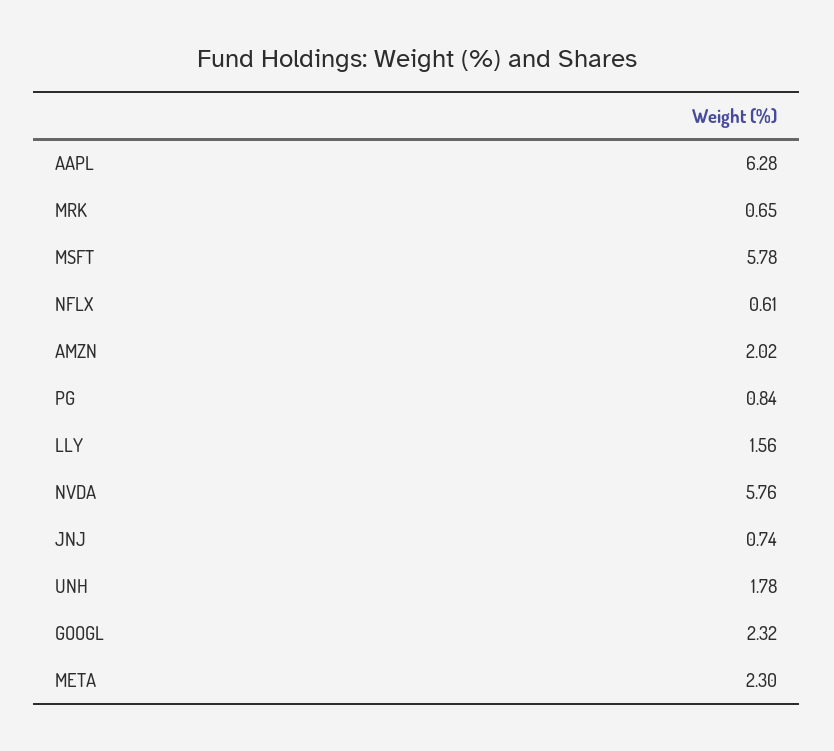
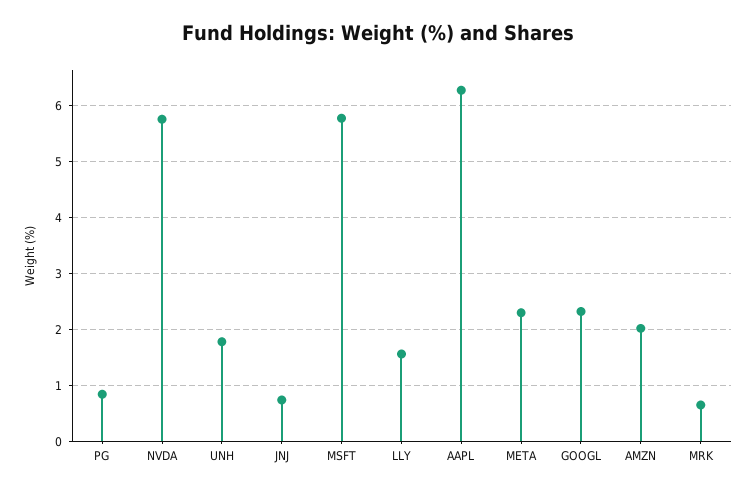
NFLX: 0.61 -> none

